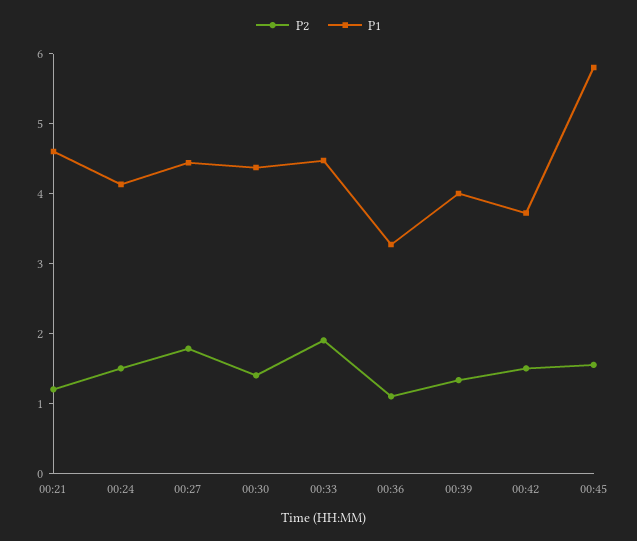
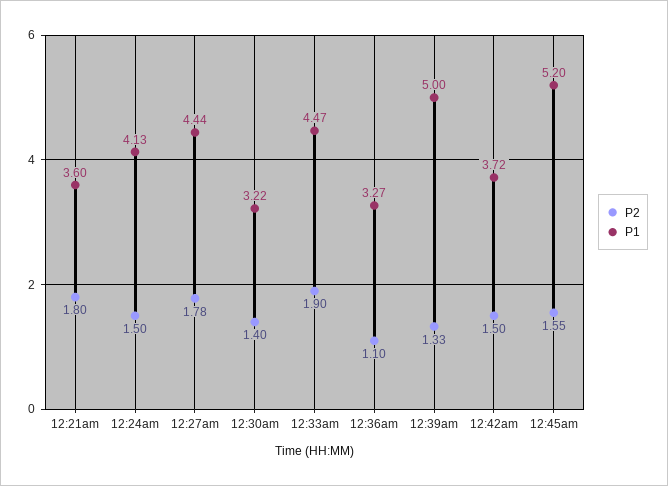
P2, 00:21: 1.2 -> 1.8
P1, 00:21: 4.6 -> 3.6
P1, 00:30: 4.4 -> 3.22
P1, 00:39: 4 -> 5
P1, 00:45: 5.8 -> 5.2

